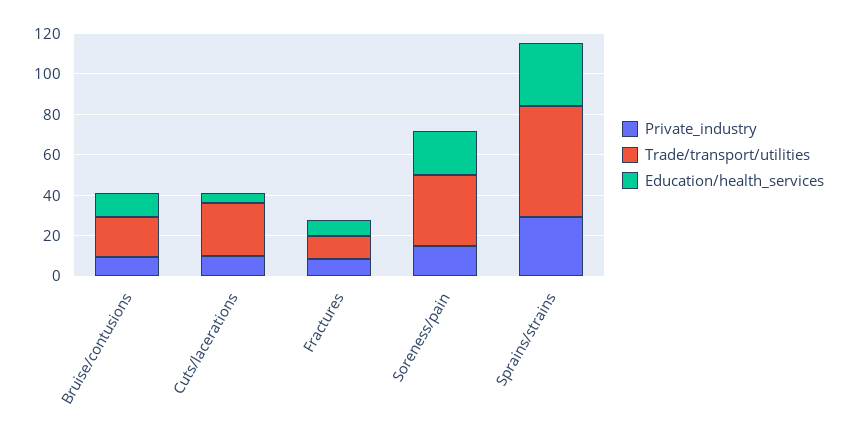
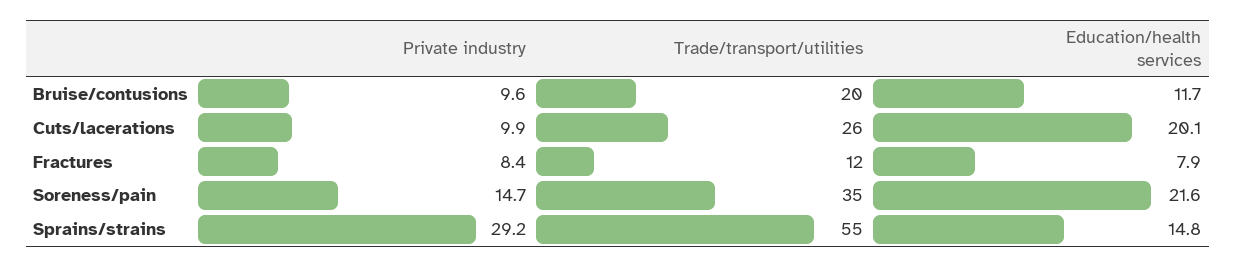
Education/health_services, Cuts/lacerations: 5 -> 20.1
Education/health_services, Sprains/strains: 30 -> 14.8

